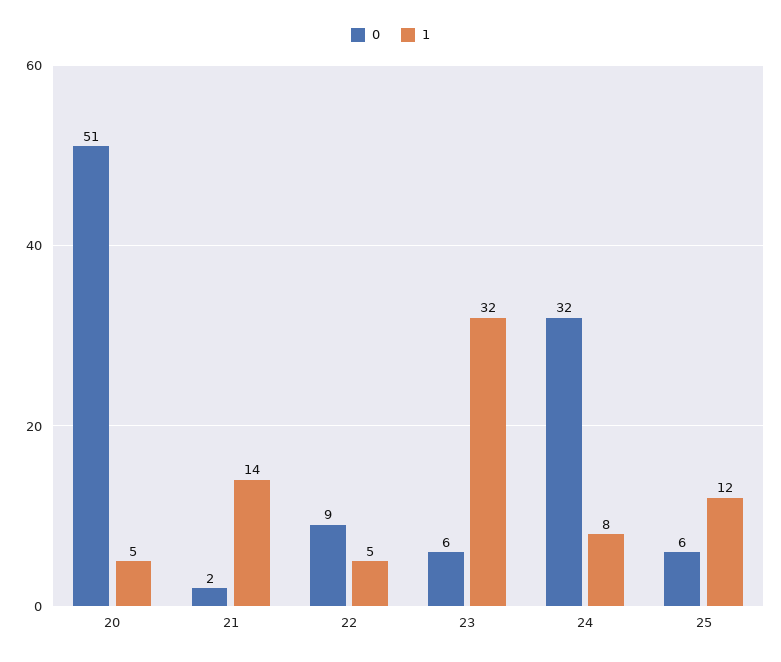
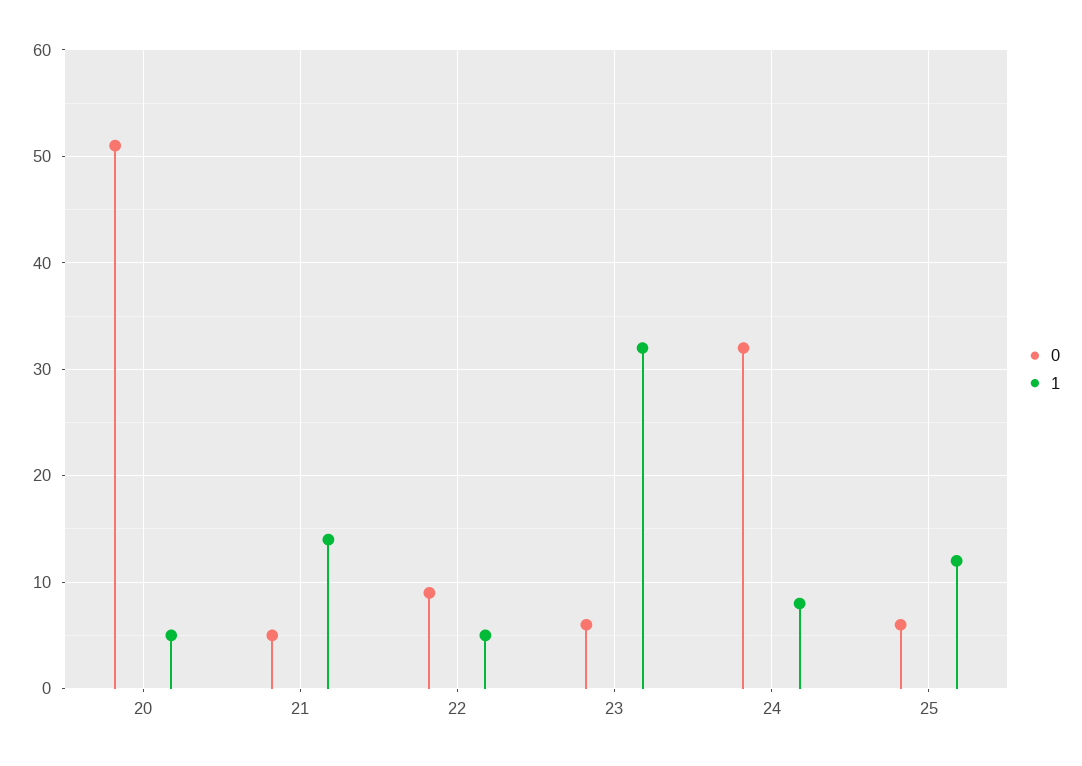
0, 21: 2 -> 5

